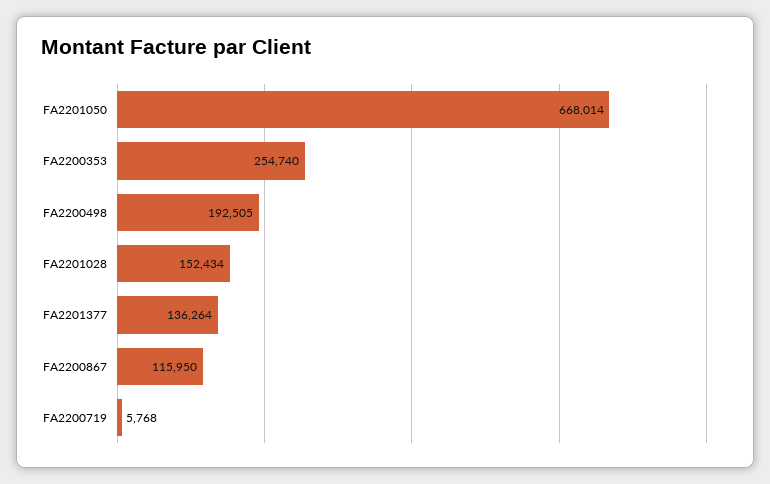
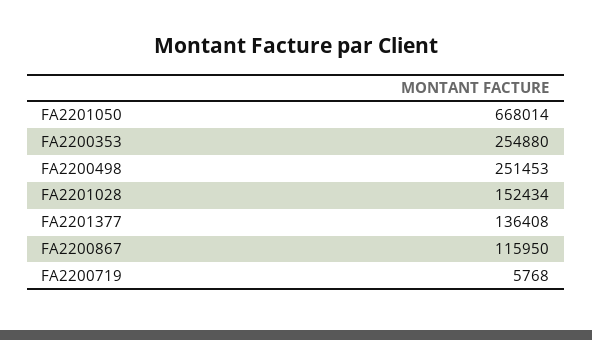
FA2200353: 254740 -> 254880
FA2200498: 192505 -> 251453
FA2201377: 136264 -> 136408

